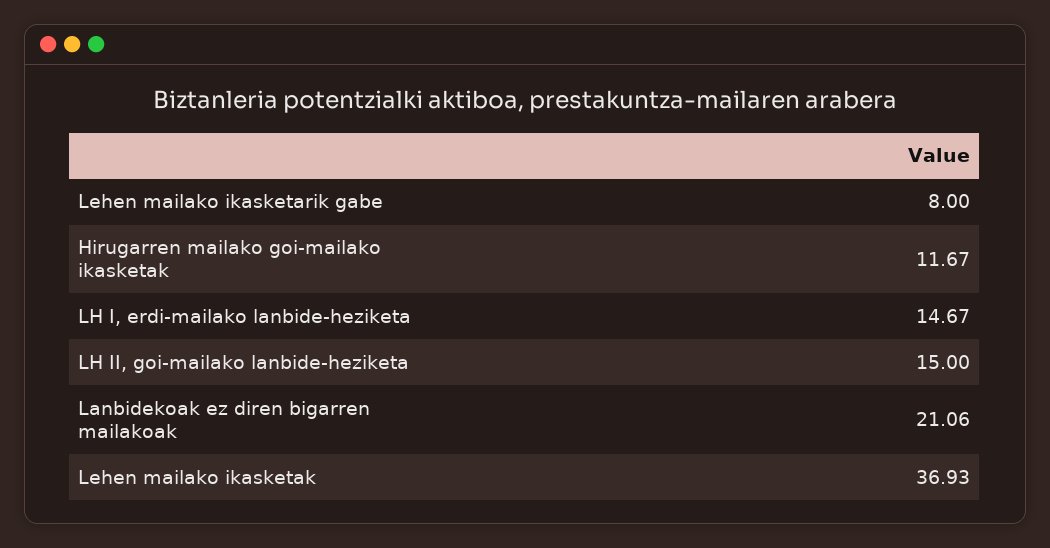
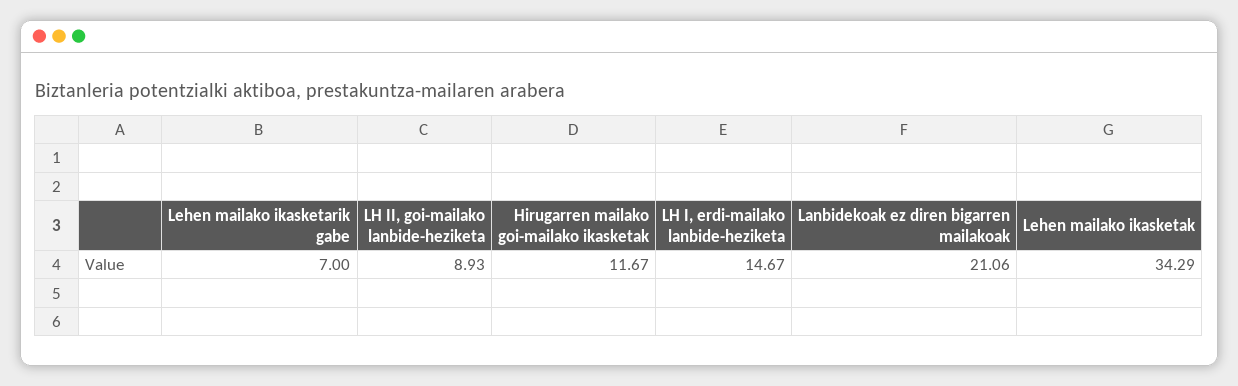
Lehen mailako ikasketarik gabe: 8 -> 7
LH II, goi-mailako lanbide-heziketa: 15 -> 8.93
Lehen mailako ikasketak: 36.93 -> 34.29

